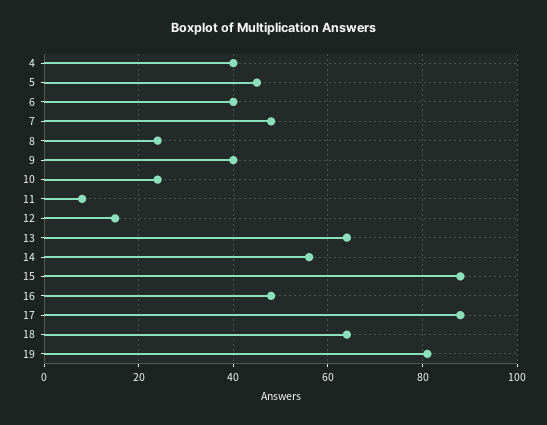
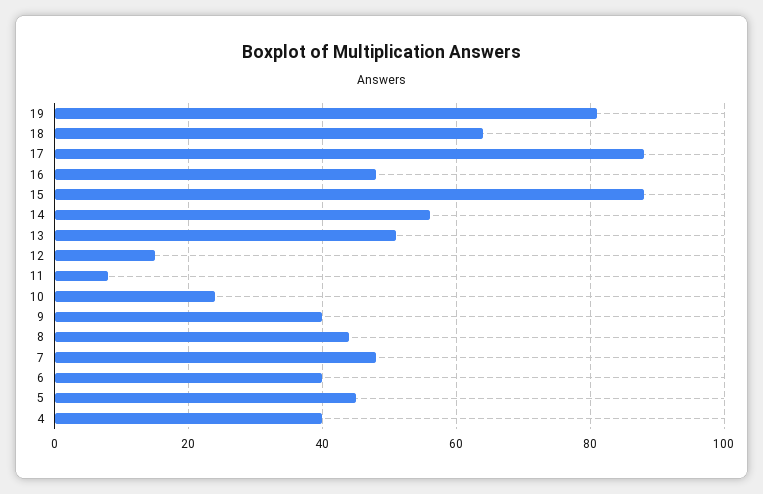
8: 25 -> 45
13: 65 -> 50

